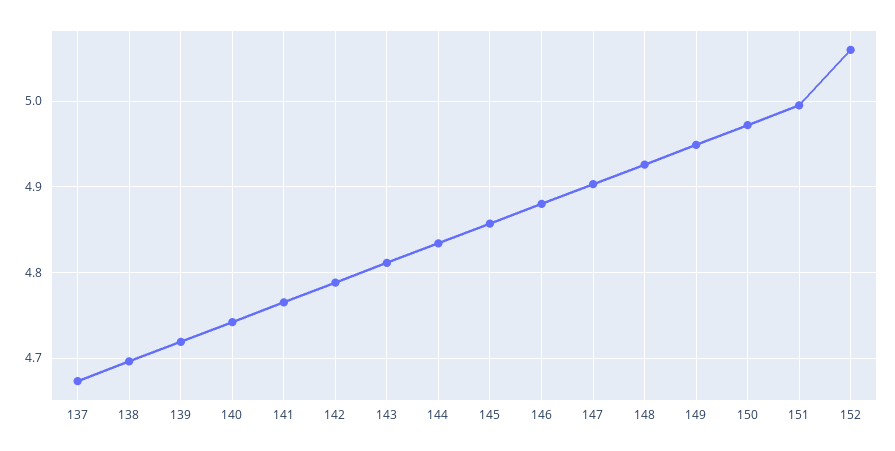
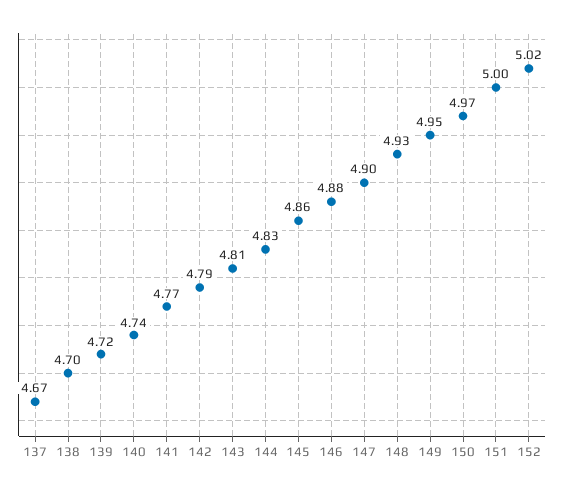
152: 5.06 -> 5.02

